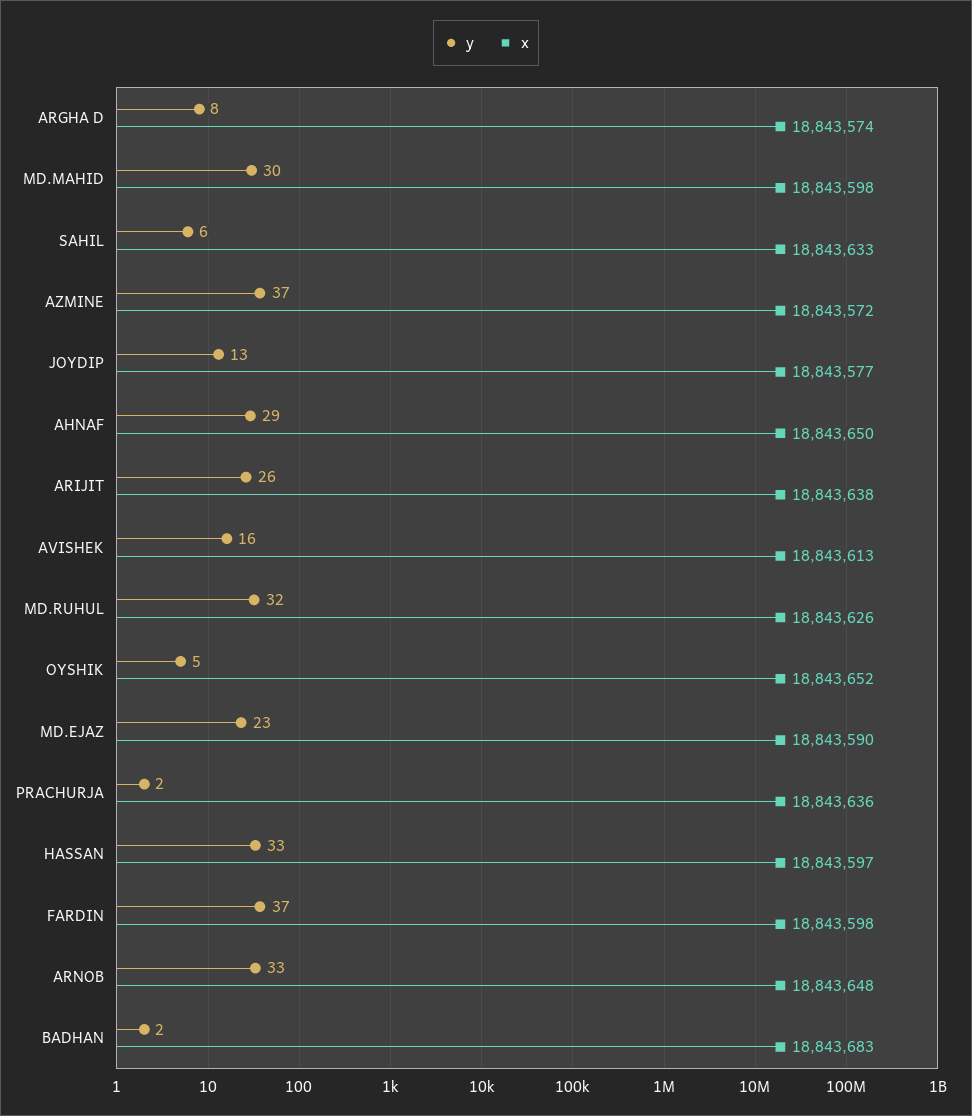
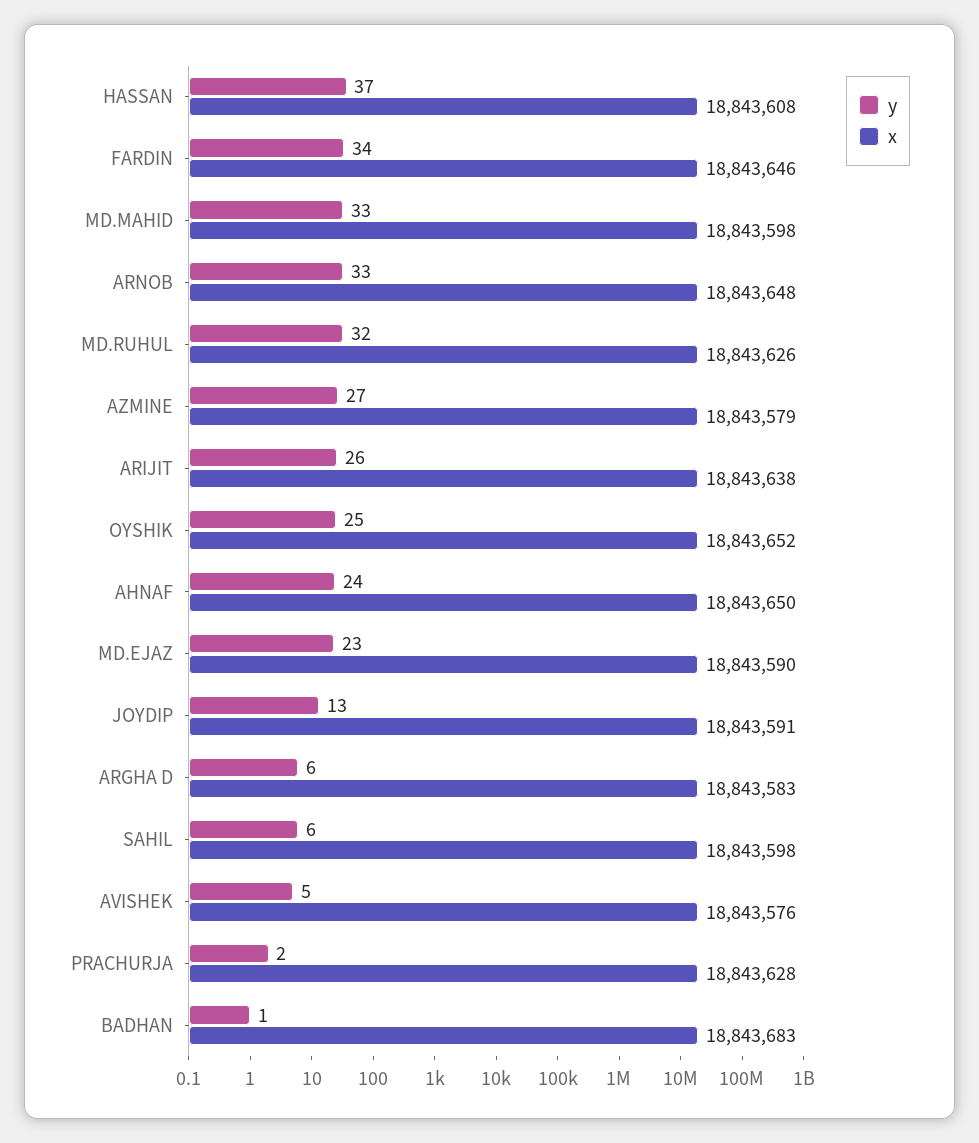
y, ARGHA D: 8 -> 6
x, ARGHA D: 18843574 -> 18843583
y, MD.MAHID: 30 -> 33
x, SAHIL: 18843633 -> 18843598
y, AZMINE: 37 -> 27
x, AZMINE: 18843572 -> 18843579
x, JOYDIP: 18843577 -> 18843591
y, AHNAF: 29 -> 24
y, AVISHEK: 16 -> 5
x, AVISHEK: 18843613 -> 18843576
y, OYSHIK: 5 -> 25
x, PRACHURJA: 18843636 -> 18843628
y, HASSAN: 33 -> 37
x, HASSAN: 18843597 -> 18843608
y, FARDIN: 37 -> 34
x, FARDIN: 18843598 -> 18843646
y, BADHAN: 2 -> 1

